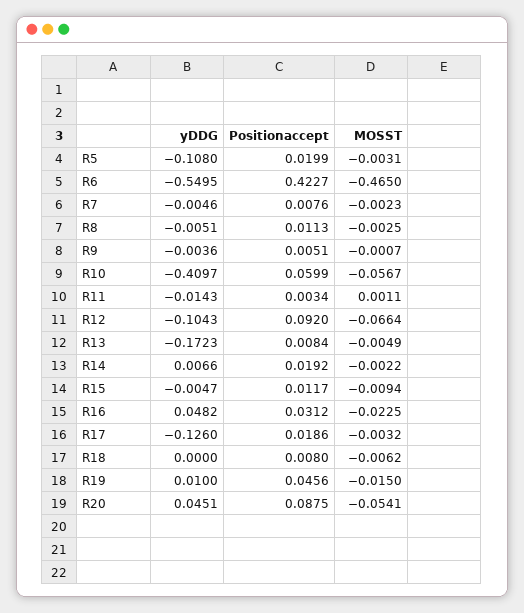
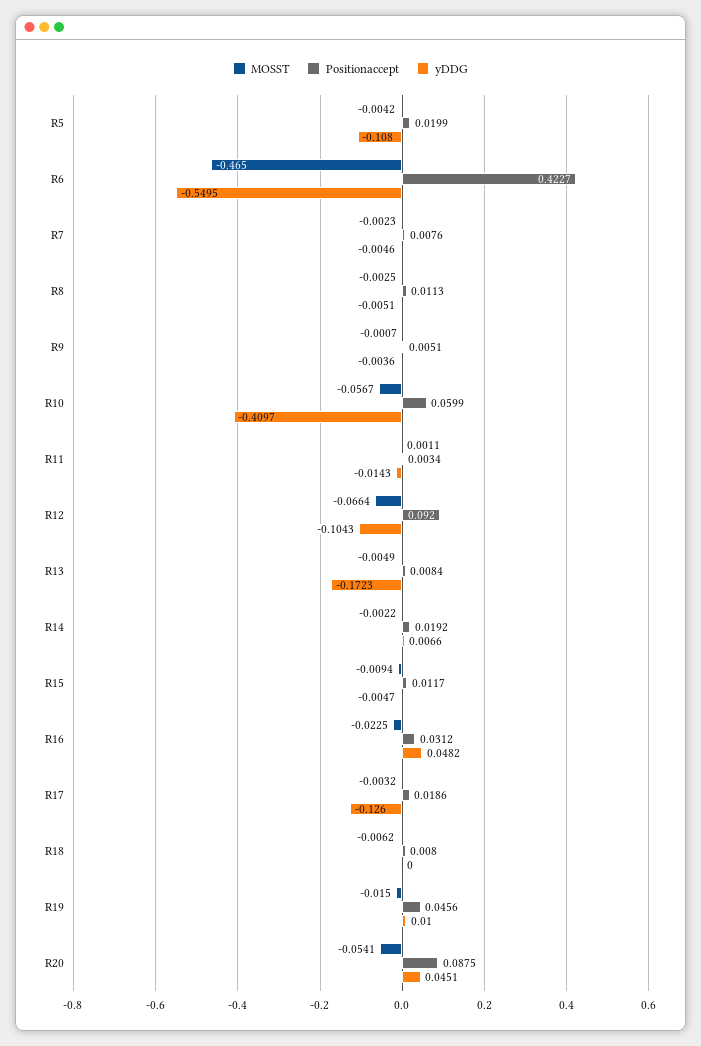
MOSST, R5: -0.0031 -> -0.0042

